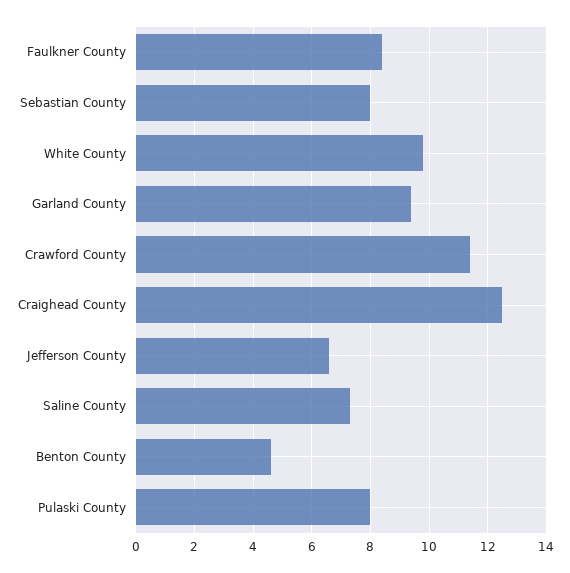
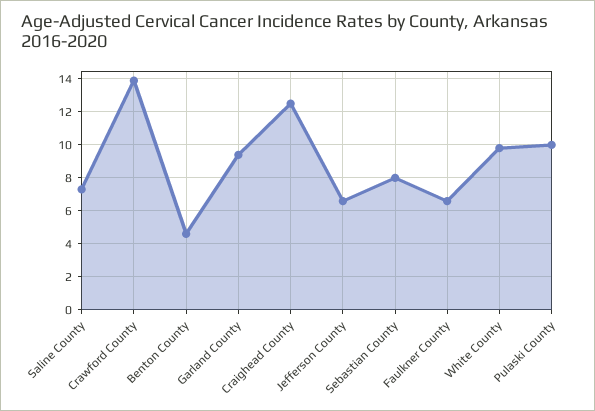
Faulkner County: 8.5 -> 6.5
Crawford County: 11.5 -> 14
Pulaski County: 8 -> 10

